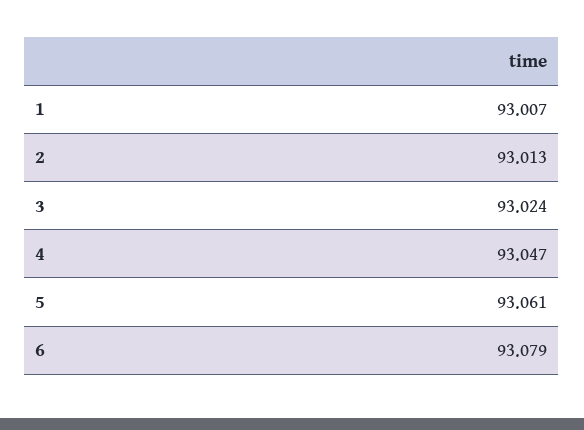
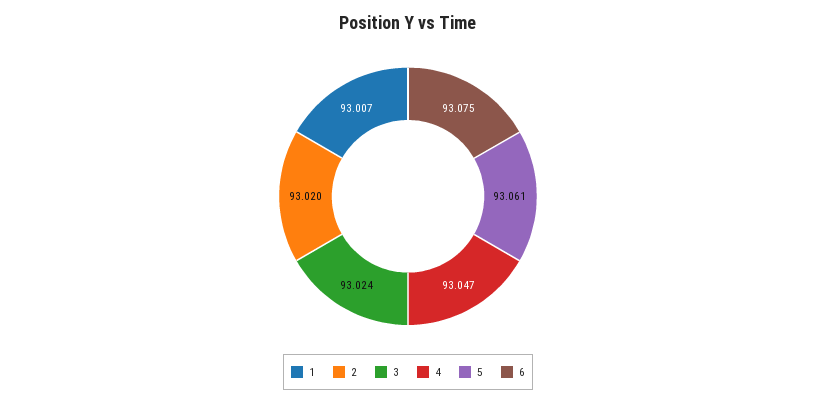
2: 93.013 -> 93.02
6: 93.079 -> 93.075

